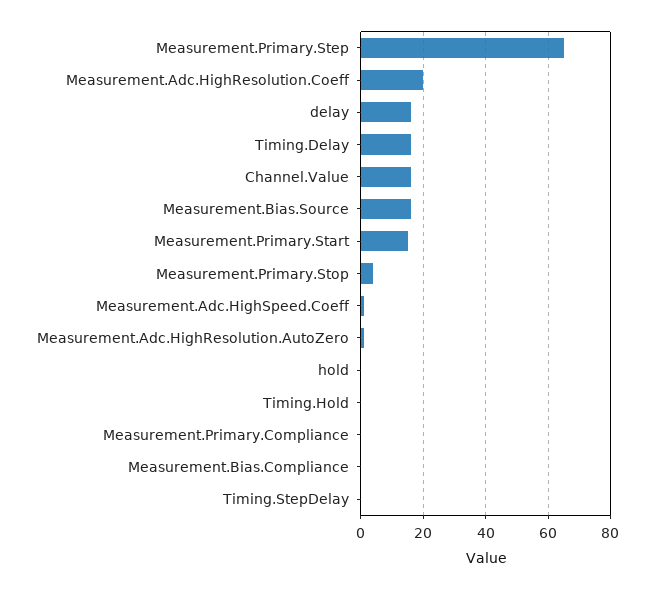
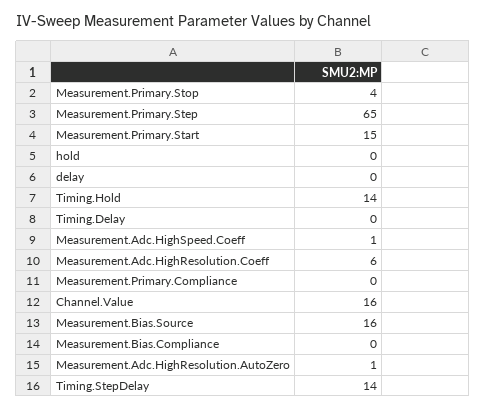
Measurement.Adc.HighResolution.Coeff: 20 -> 6
delay: 15 -> 0
Timing.Delay: 15 -> 0
Timing.Hold: 0 -> 14
Timing.StepDelay: 0 -> 14

